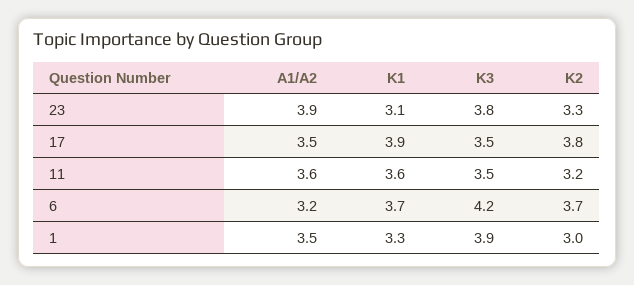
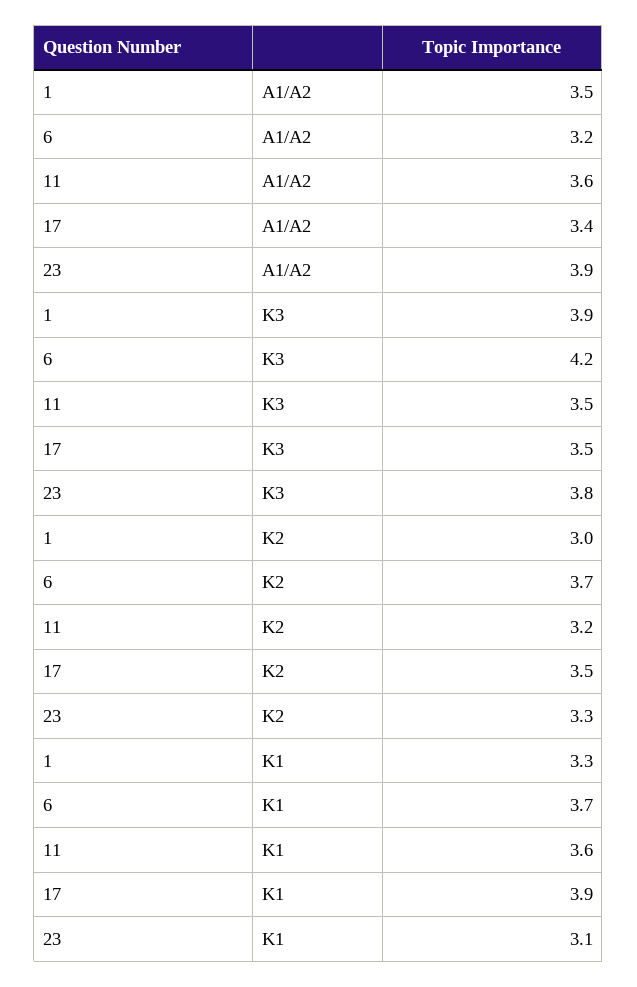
A1/A2, 17: 3.5 -> 3.4
K2, 17: 3.8 -> 3.5

